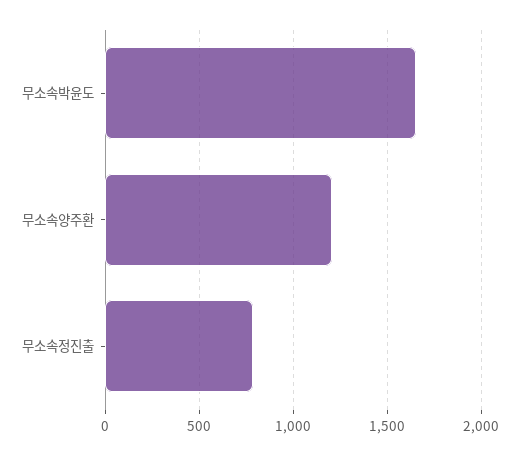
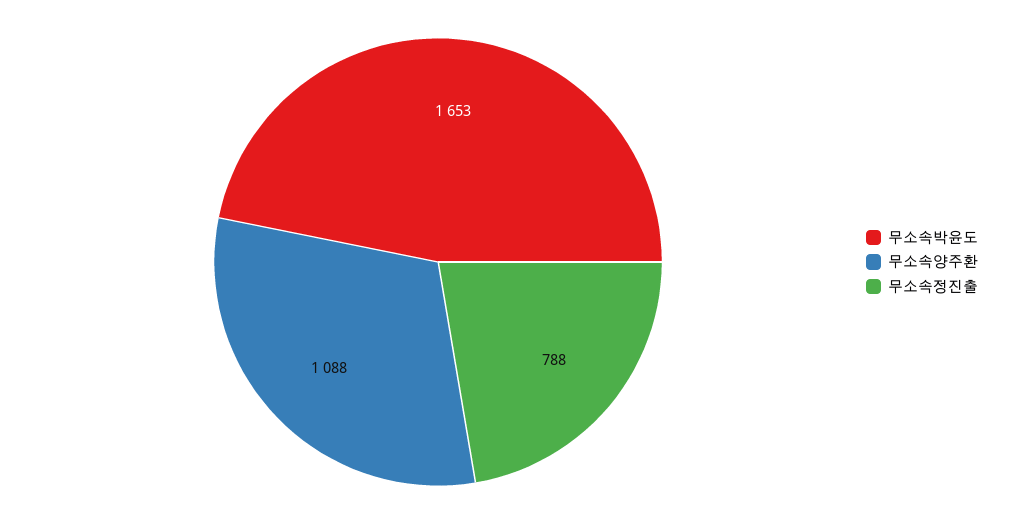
무소속양주환: 1200 -> 1088

